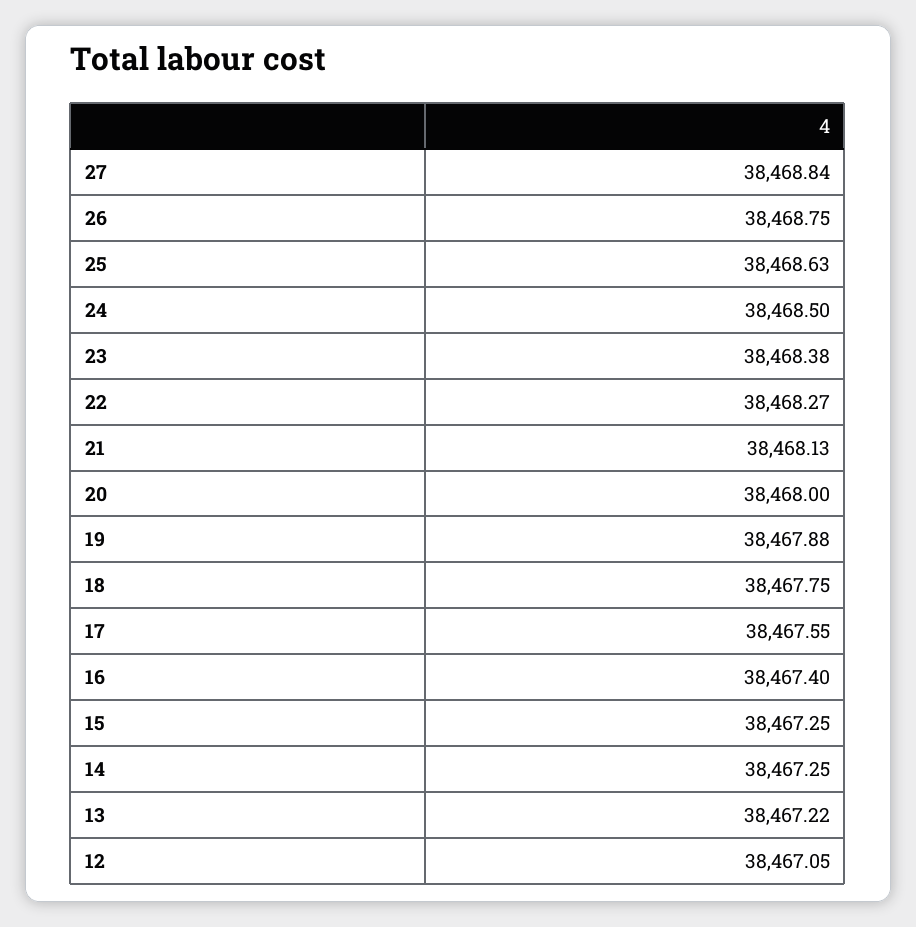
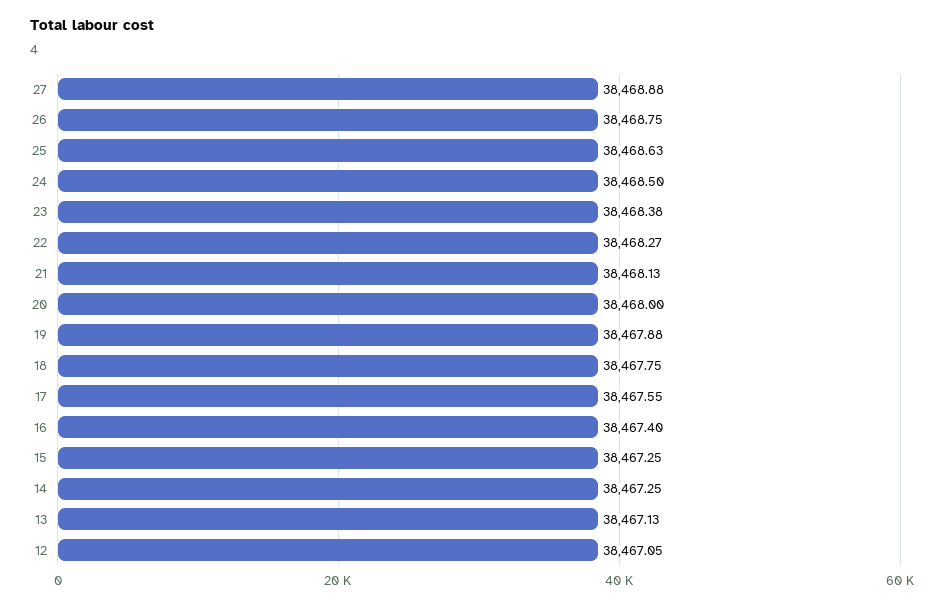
27: 38468.84 -> 38468.88
13: 38467.22 -> 38467.13

